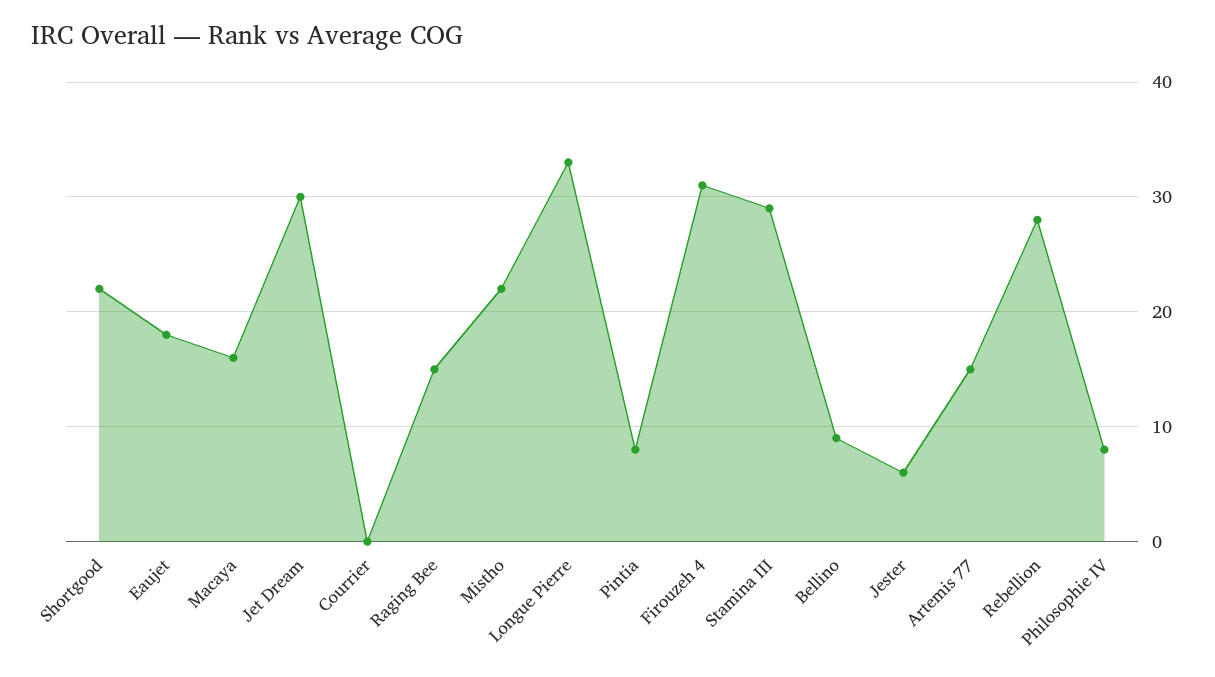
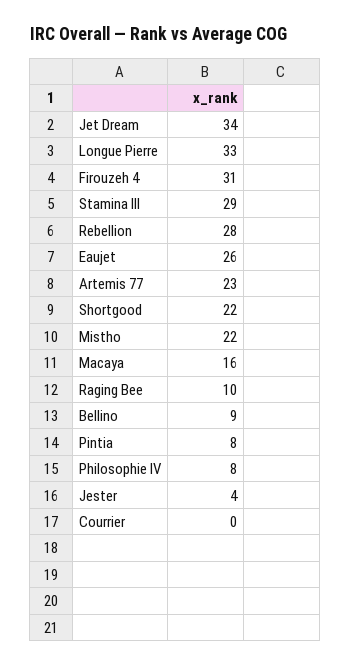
Eaujet: 18 -> 26
Jet Dream: 30 -> 34
Raging Bee: 15 -> 10
Jester: 6 -> 4
Artemis 77: 15 -> 23

